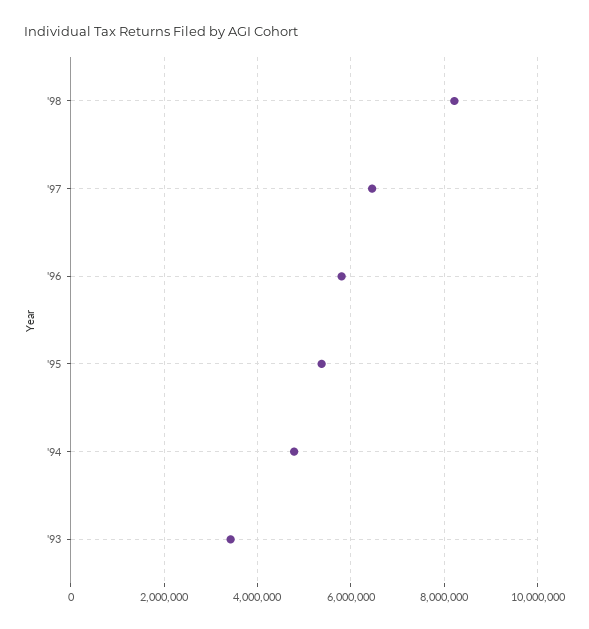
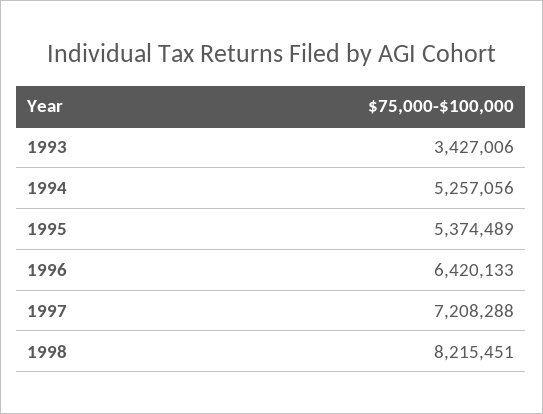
'97: 6400000 -> 7208288
'96: 5800000 -> 6420133
'94: 4800000 -> 5257056

